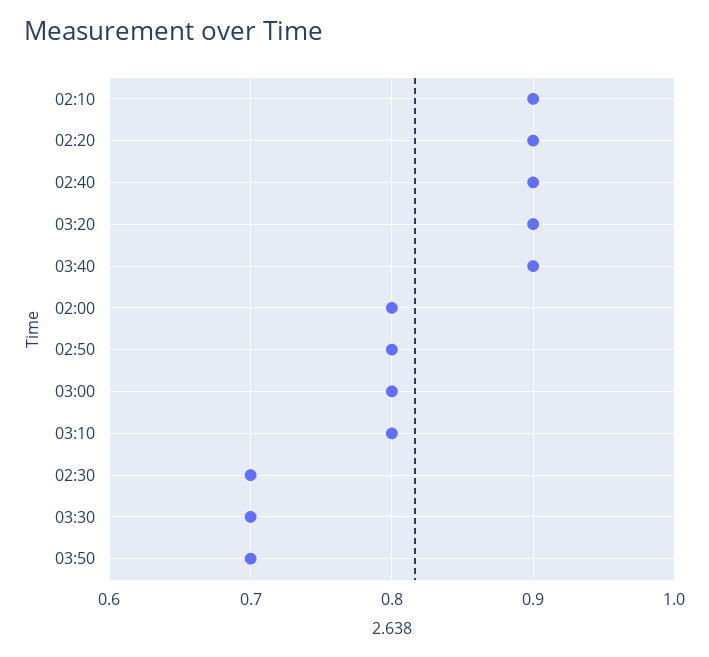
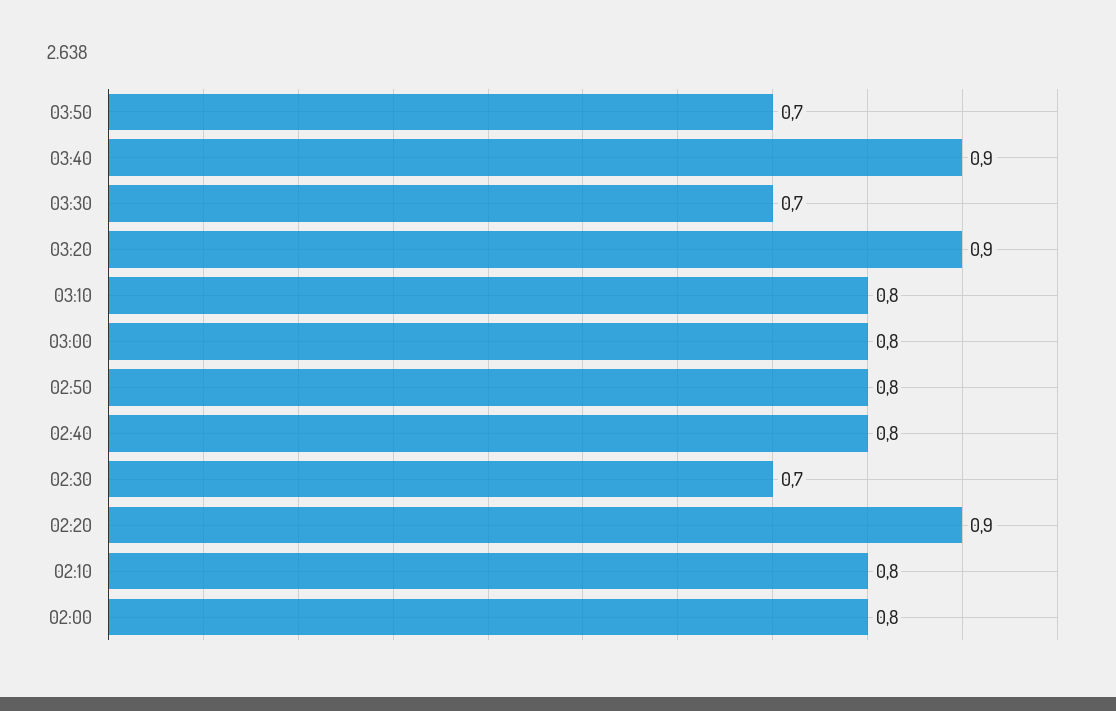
02:10: 0.9 -> 0.8
02:40: 0.9 -> 0.8

